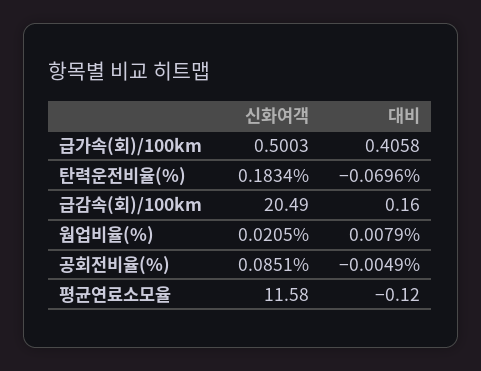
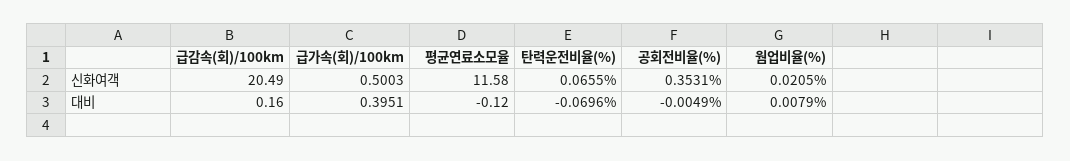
대비, 급가속(회)/100km: 0.4058 -> 0.3951
신화여객, 탄력운전비율(%): 0.1834 -> 0.0655
신화여객, 공회전비율(%): 0.0851 -> 0.3531

